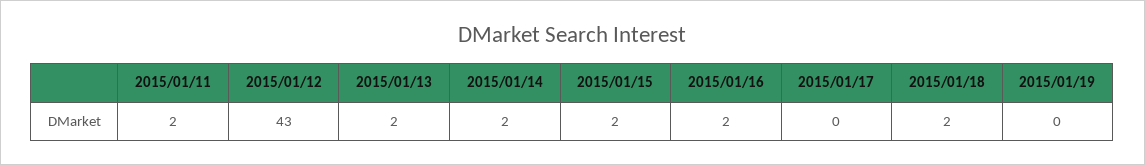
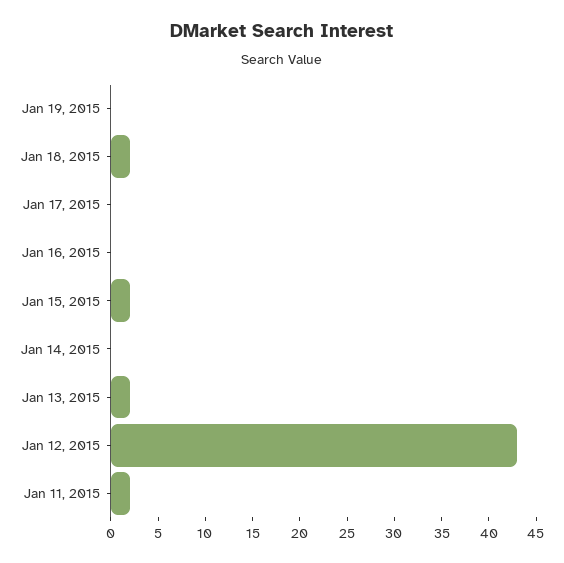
2015/01/14: 2 -> 0
2015/01/16: 2 -> 0

